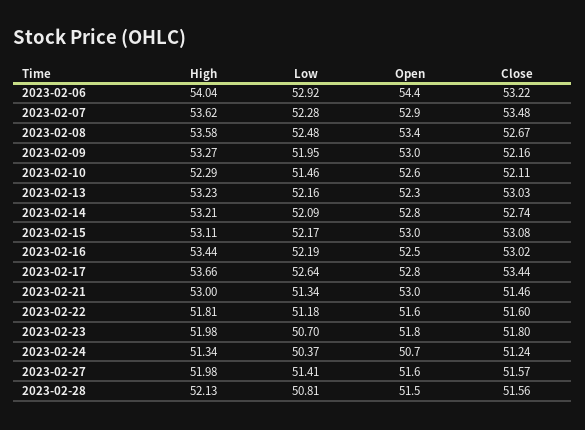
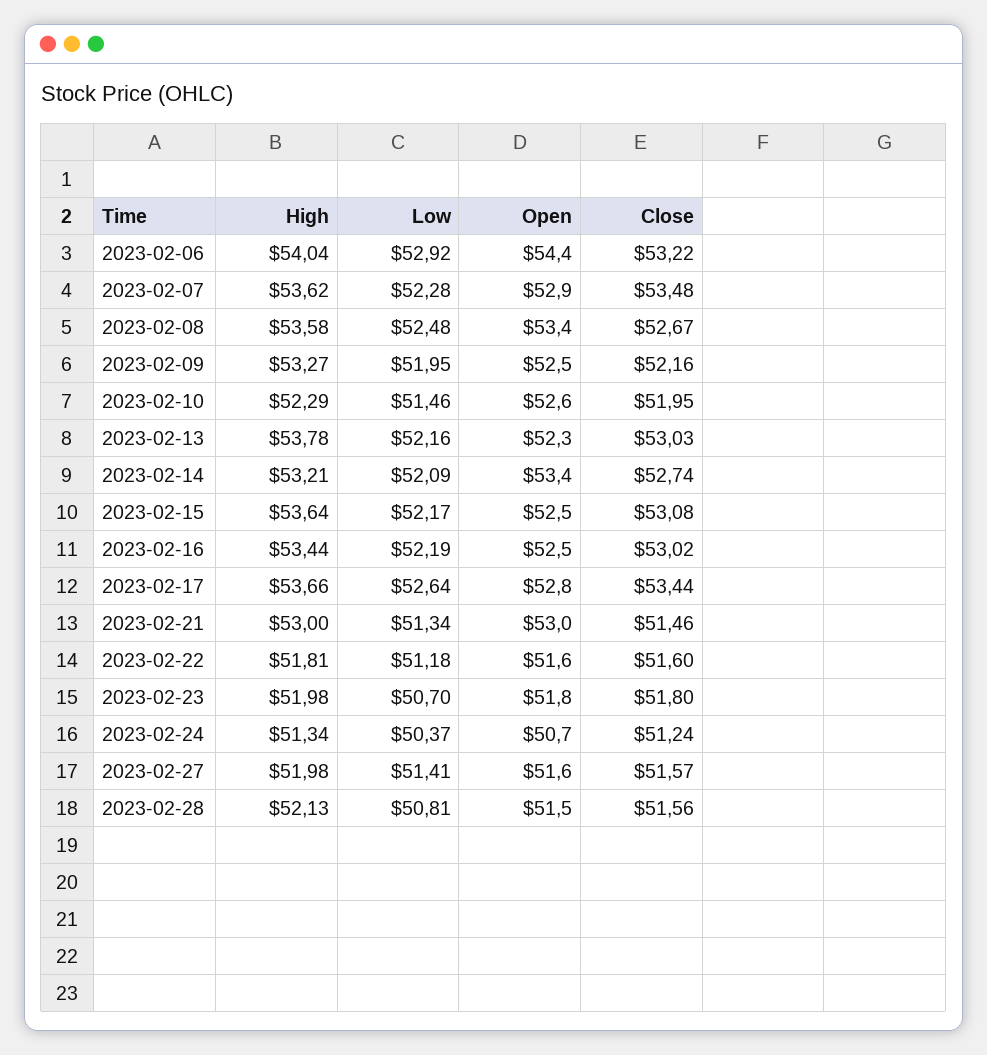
Open, 2023-02-09: 53 -> 52.5
Close, 2023-02-10: 52.11 -> 51.95
High, 2023-02-13: 53.23 -> 53.78
Open, 2023-02-14: 52.8 -> 53.4
High, 2023-02-15: 53.11 -> 53.64
Open, 2023-02-15: 53 -> 52.5

